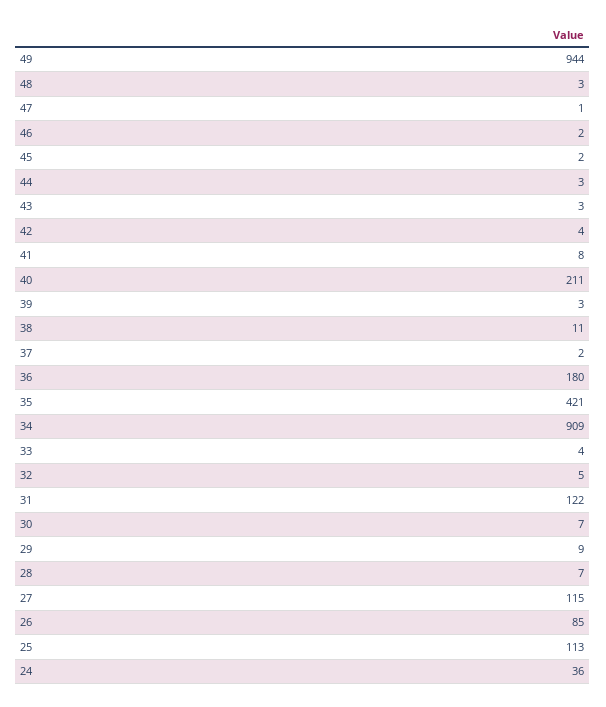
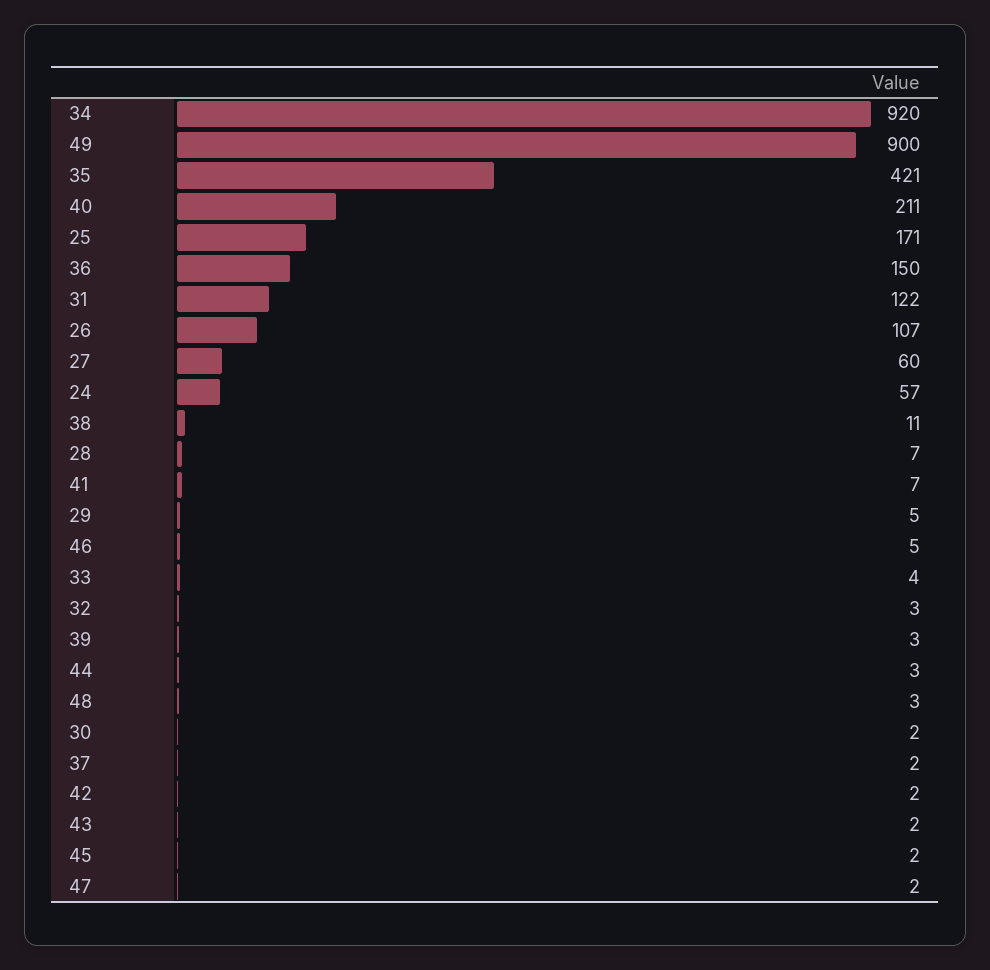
49: 944 -> 900
47: 1 -> 2
46: 2 -> 5
43: 3 -> 2
42: 4 -> 2
41: 8 -> 7
36: 180 -> 150
34: 909 -> 920
32: 5 -> 3
30: 7 -> 2
29: 9 -> 5
27: 115 -> 60
26: 85 -> 107
25: 113 -> 171
24: 36 -> 57

